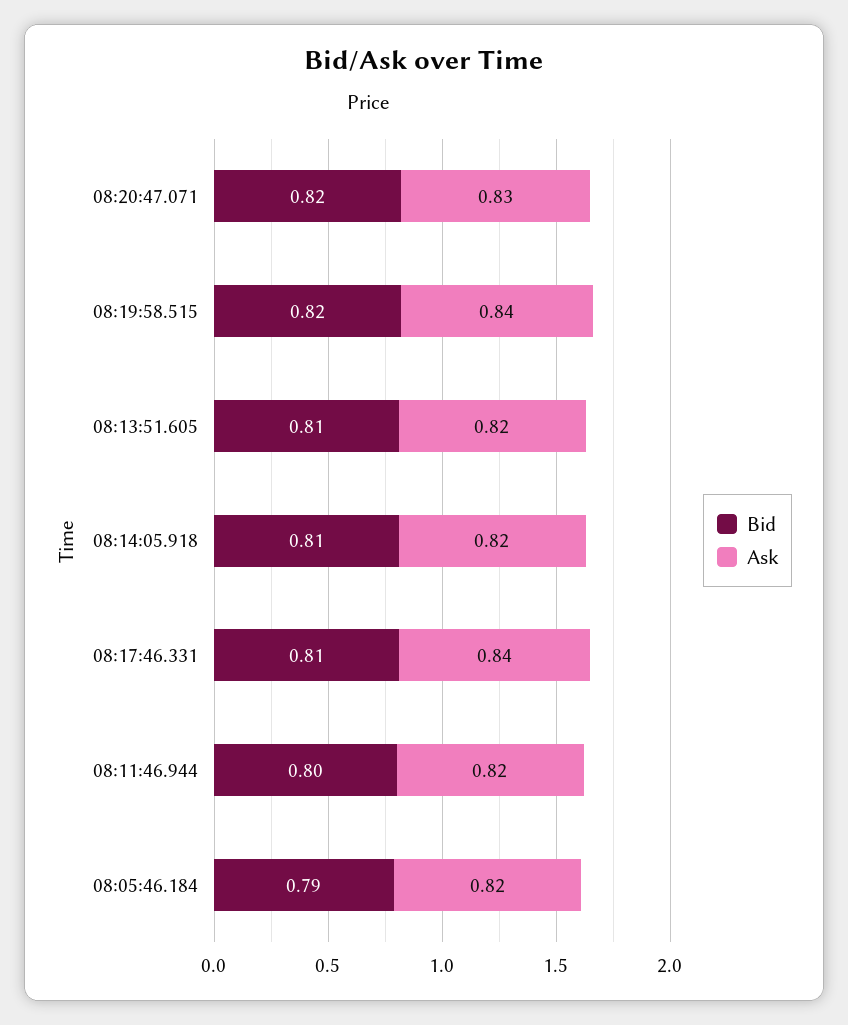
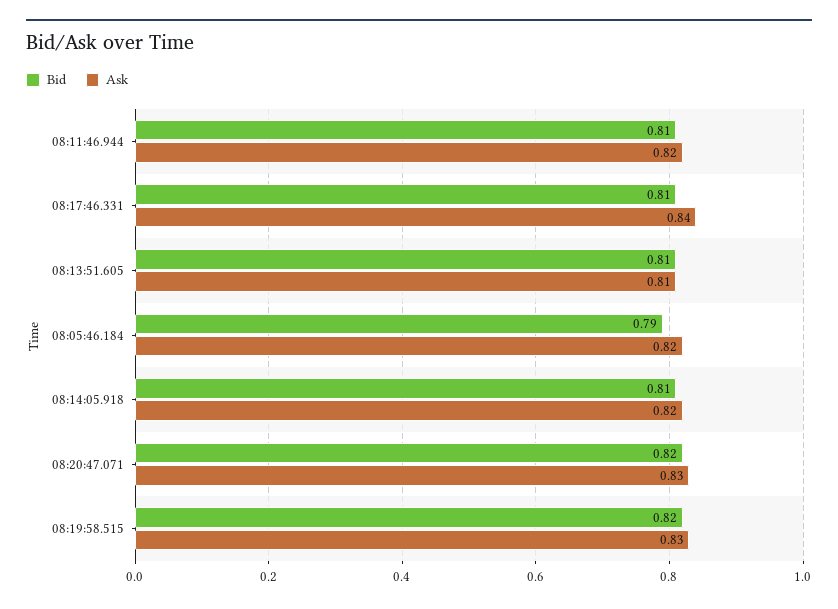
Ask, 08:19:58.515: 0.84 -> 0.83
Ask, 08:13:51.605: 0.82 -> 0.81
Bid, 08:11:46.944: 0.8 -> 0.81

